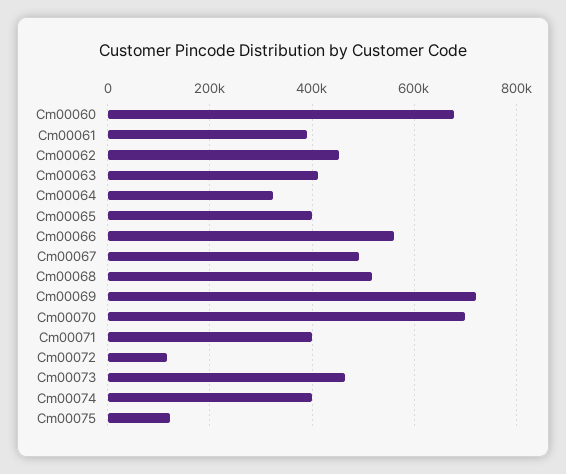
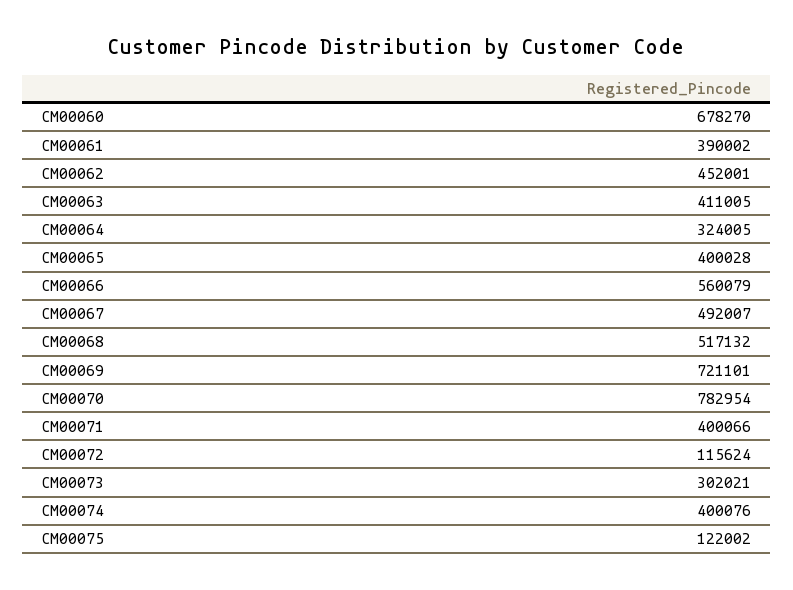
Cm00070: 700000 -> 782954
Cm00073: 460000 -> 302021

